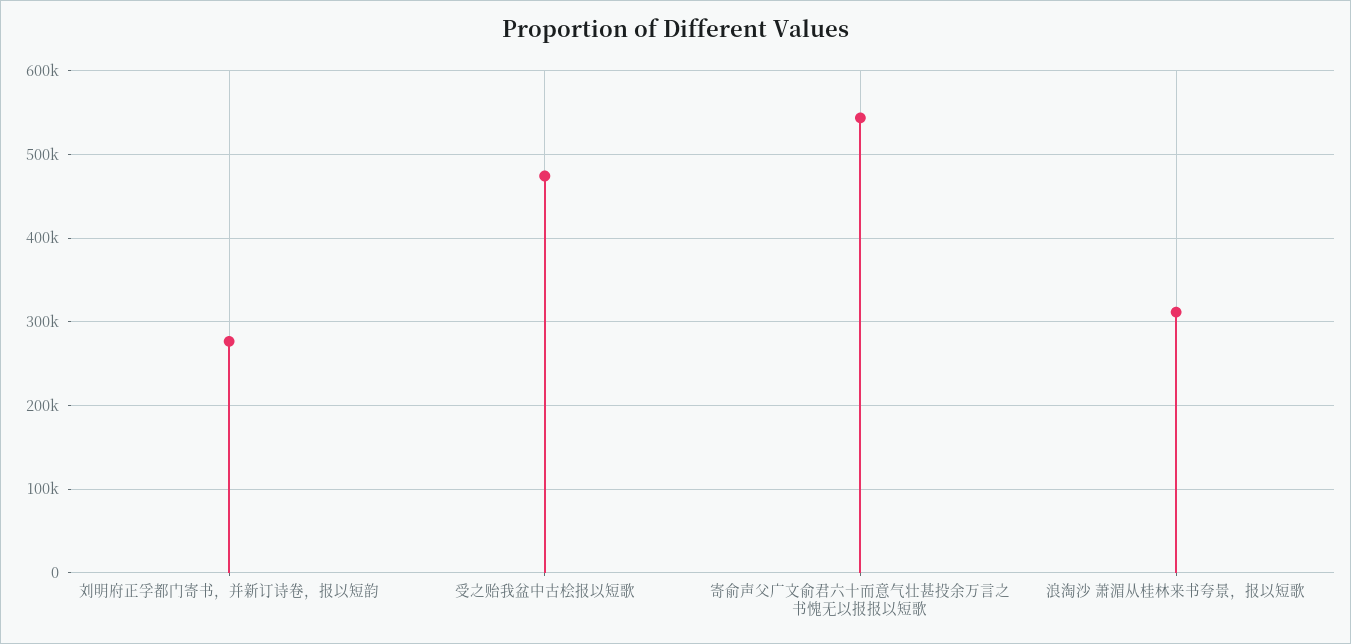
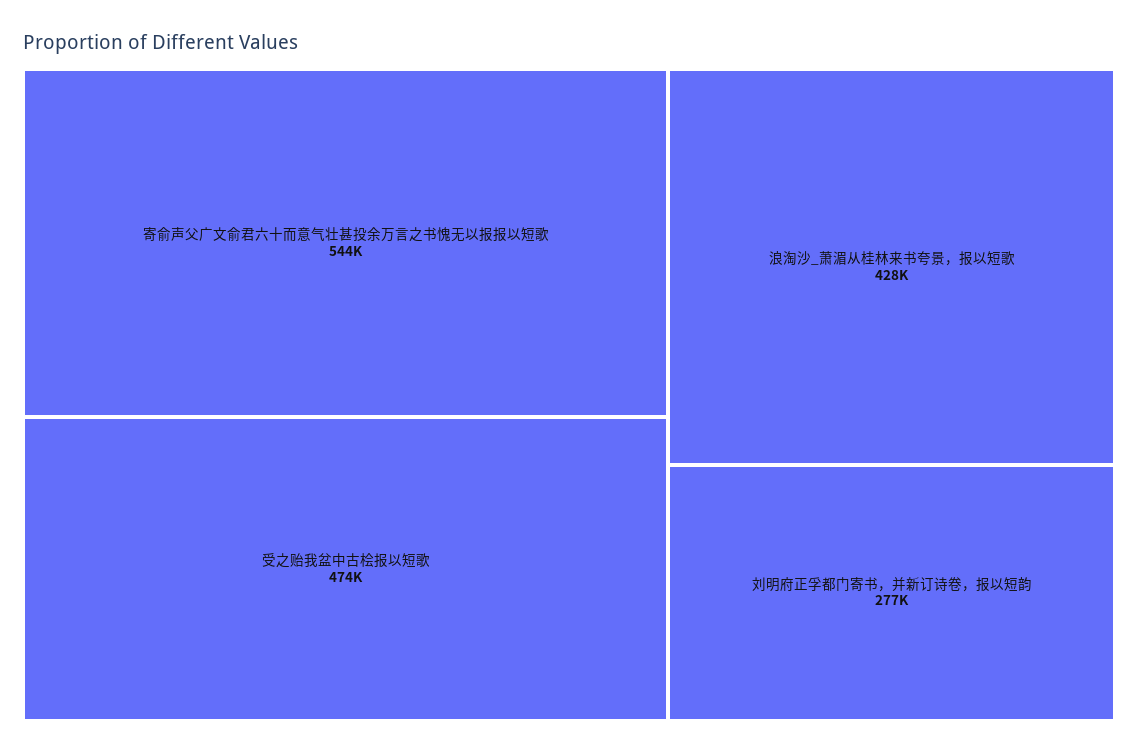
浪淘沙 萧湄从桂林来书夸景，报以短歌: 310000 -> 428000

